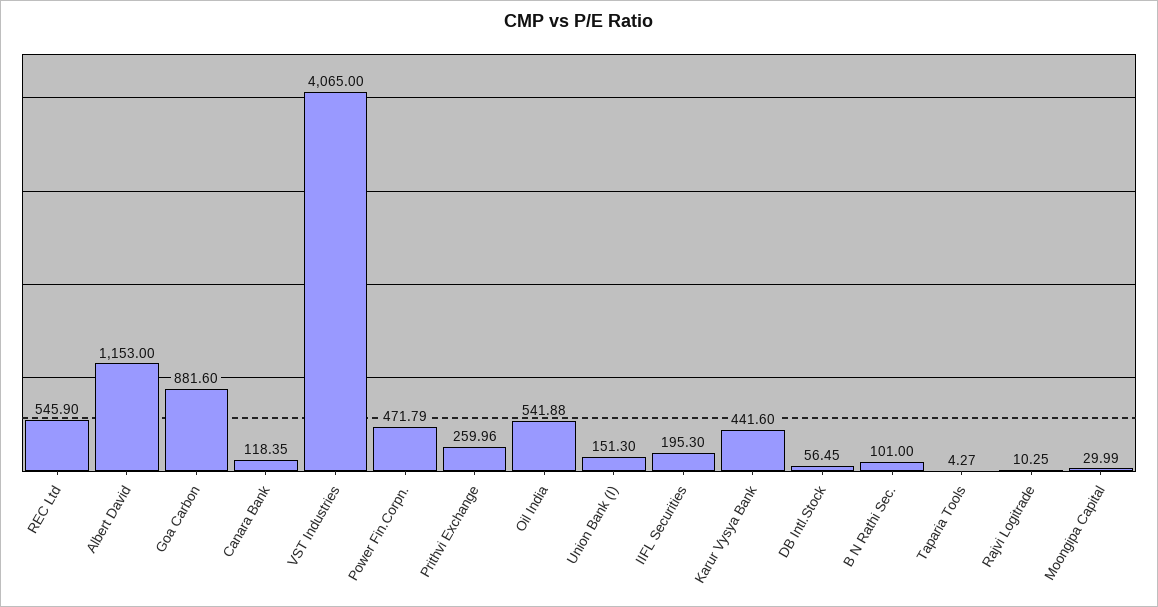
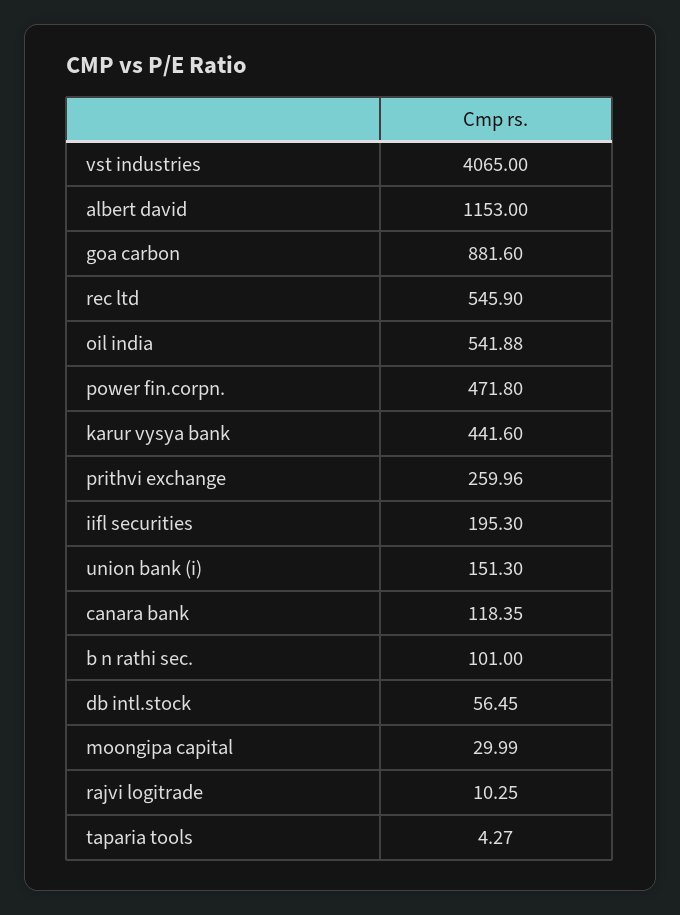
Power Fin.Corpn.: 471.79 -> 471.8

